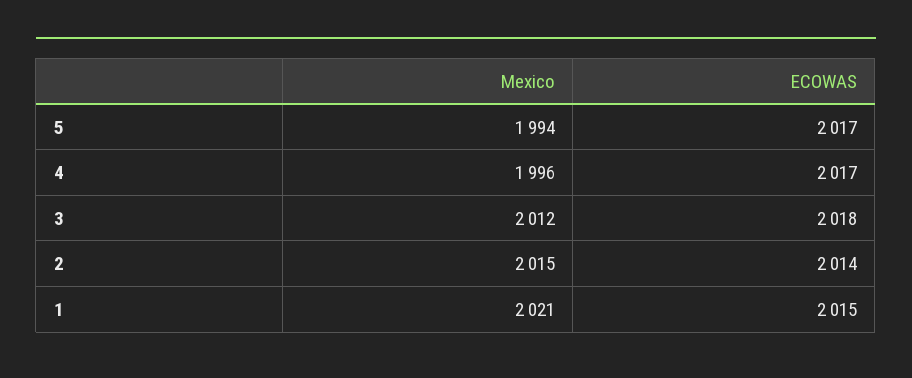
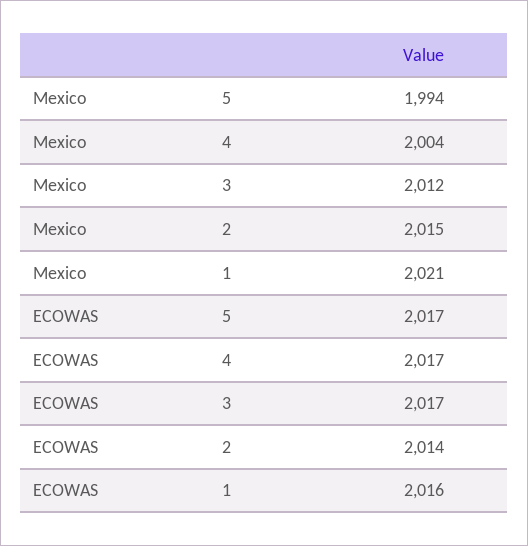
Mexico, 4: 1996 -> 2004
ECOWAS, 3: 2018 -> 2017
ECOWAS, 1: 2015 -> 2016

